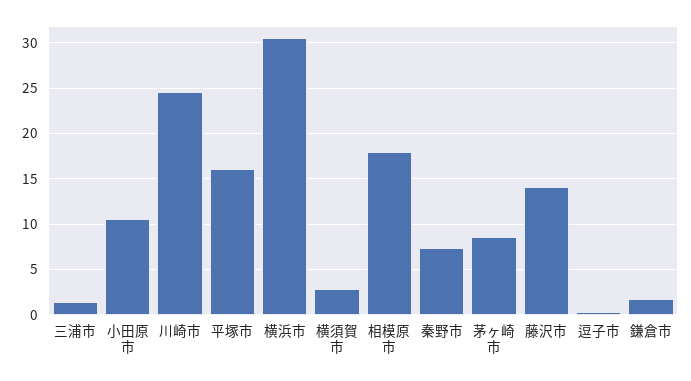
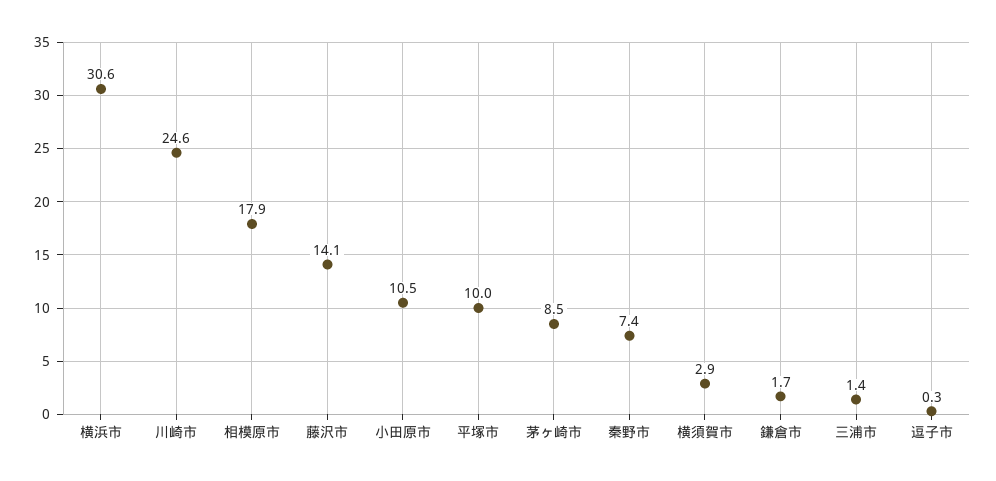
平塚市: 16 -> 10

